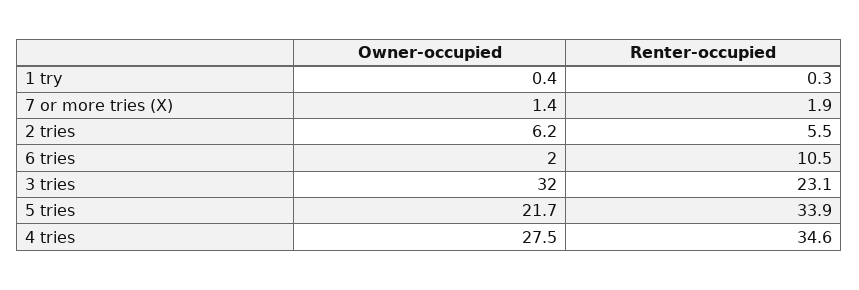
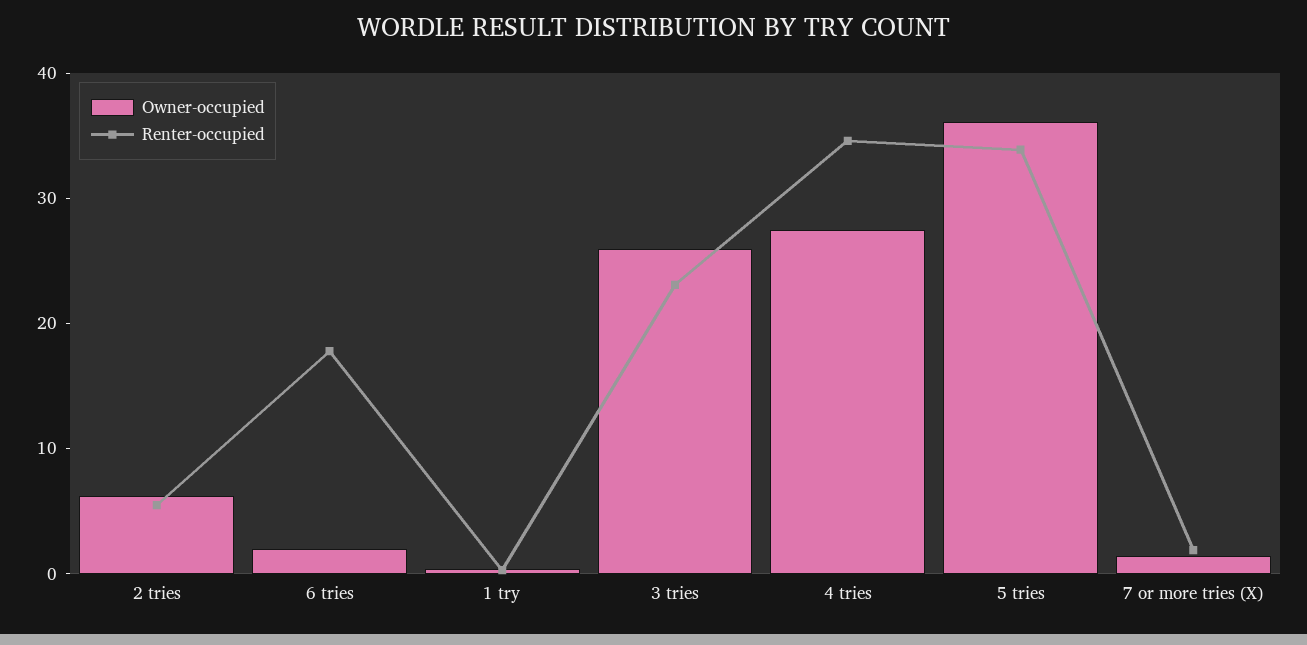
Renter-occupied, 6 tries: 10.5 -> 18
Owner-occupied, 3 tries: 32 -> 26
Owner-occupied, 5 tries: 21.7 -> 36

